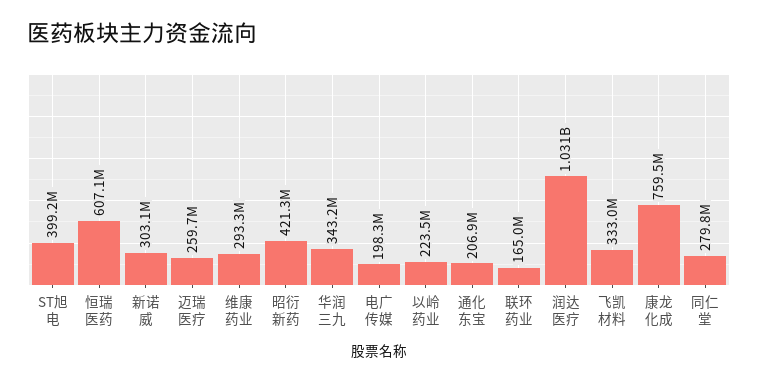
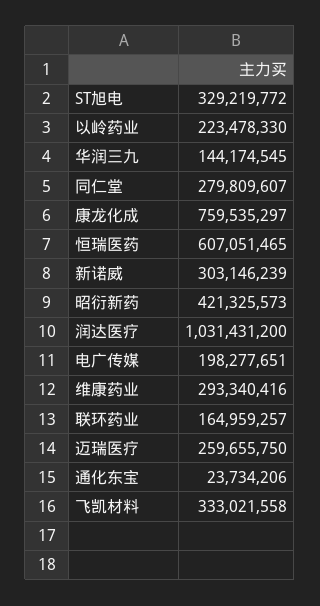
ST旭电: 399200000 -> 329219772
华润三九: 343200000 -> 144174545
通化东宝: 206900000 -> 23734206

